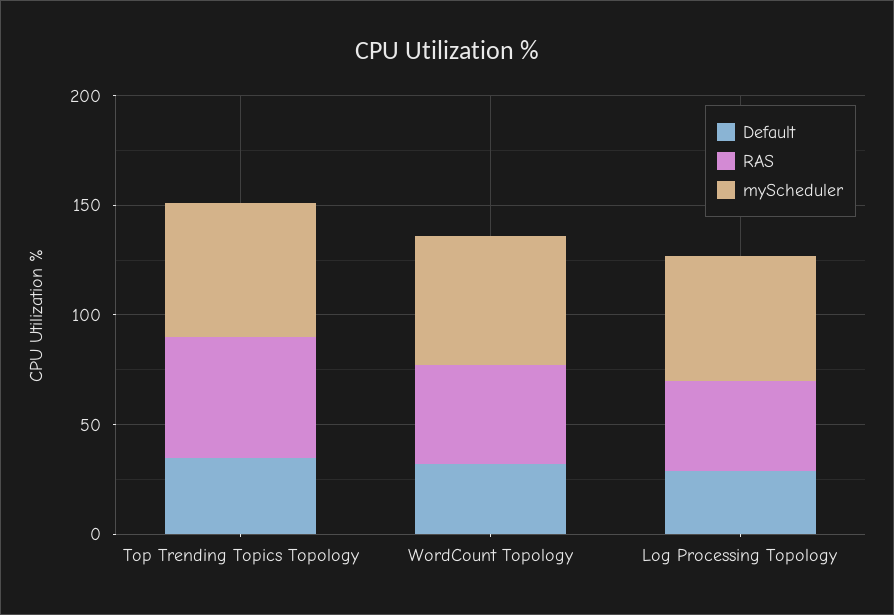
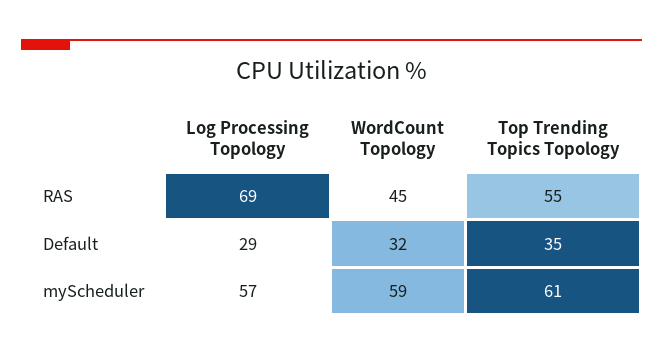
RAS, Log Processing Topology: 40 -> 69

